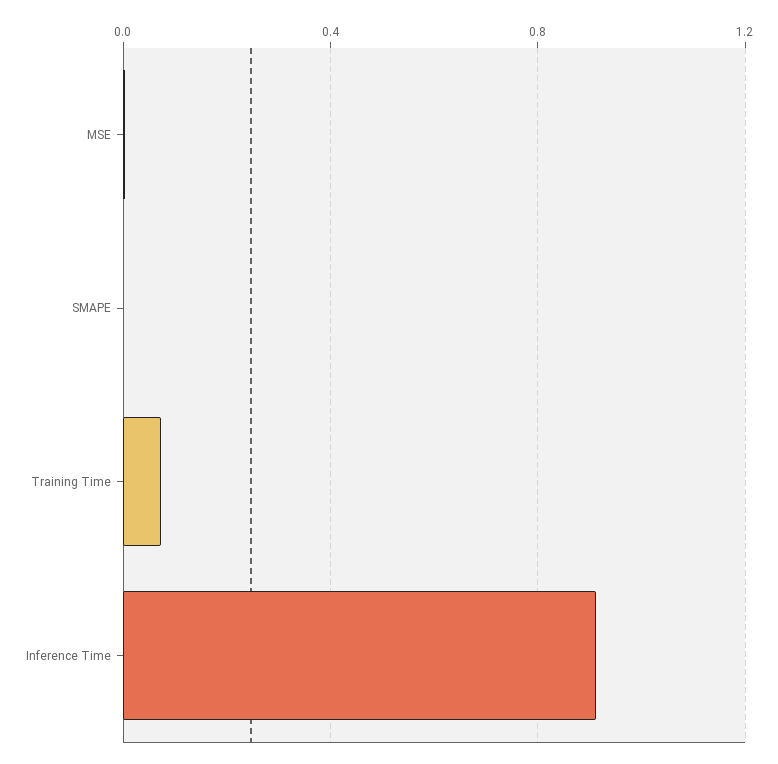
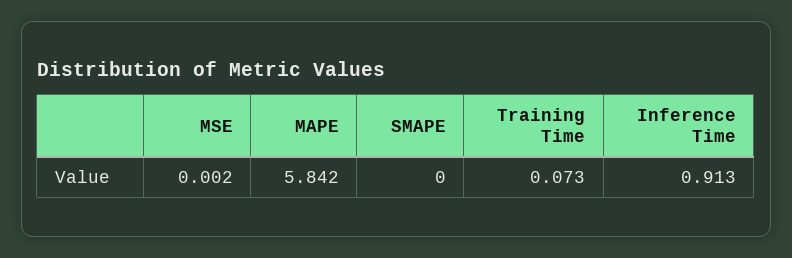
MAPE: none -> 5.842

